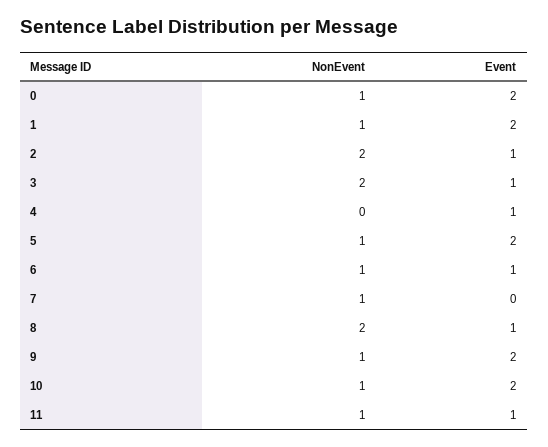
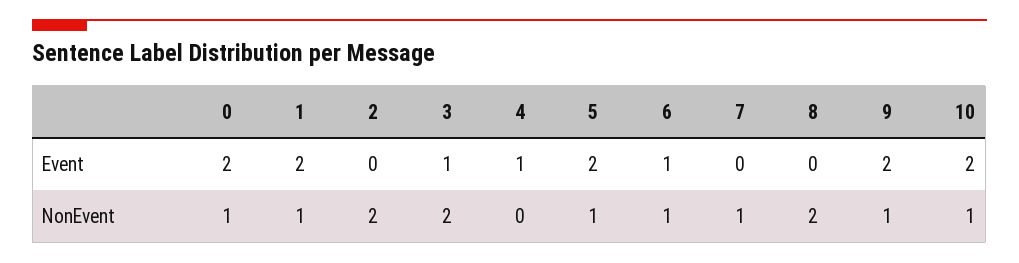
Event, 2: 1 -> 0
Event, 8: 1 -> 0
NonEvent, 11: 1 -> none
Event, 11: 1 -> none

